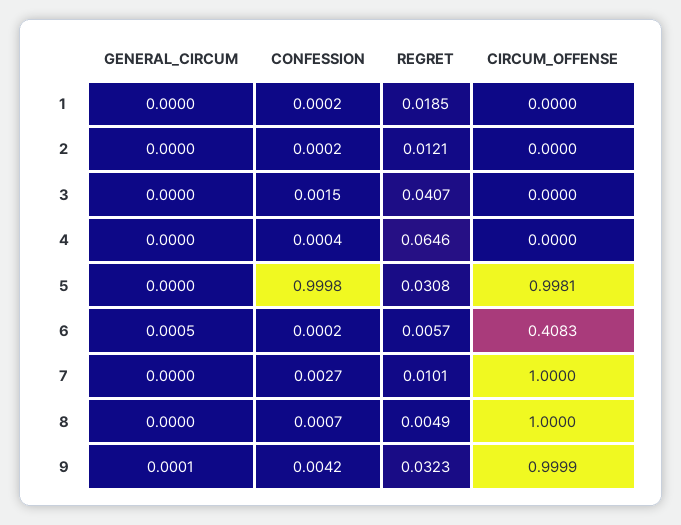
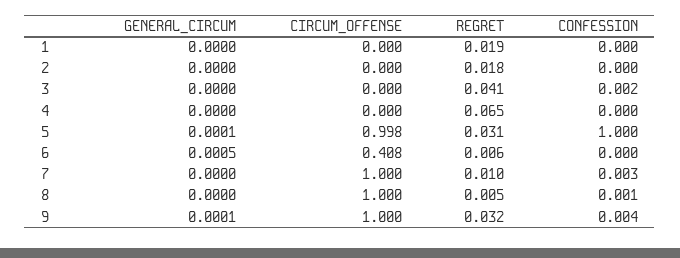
REGRET, 2: 0.0121 -> 0.018
GENERAL_CIRCUM, 5: 0 -> 0.0001

